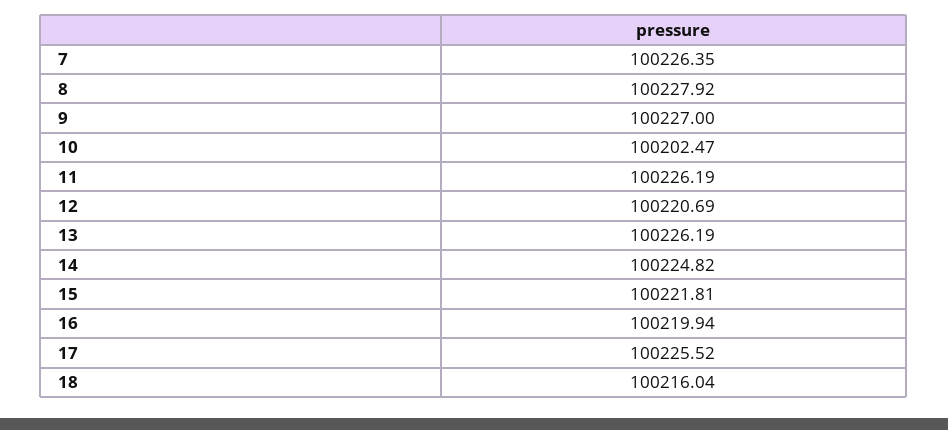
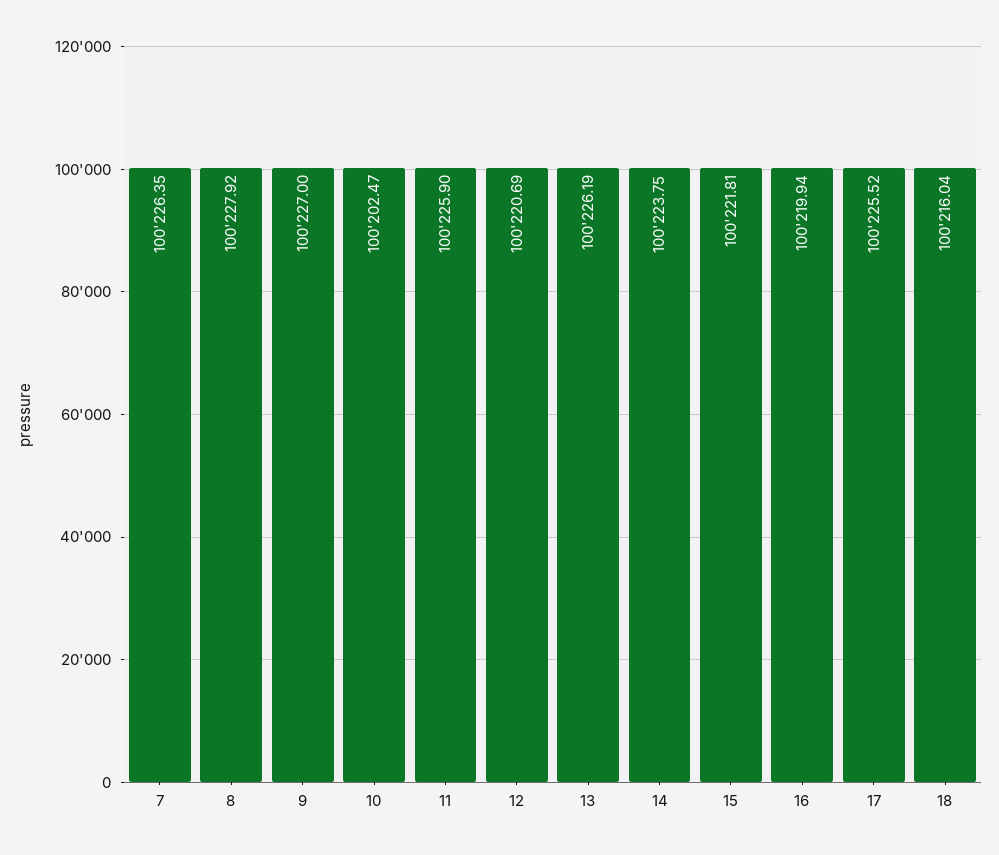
11: 100226.19 -> 100225.9
14: 100224.82 -> 100223.75

